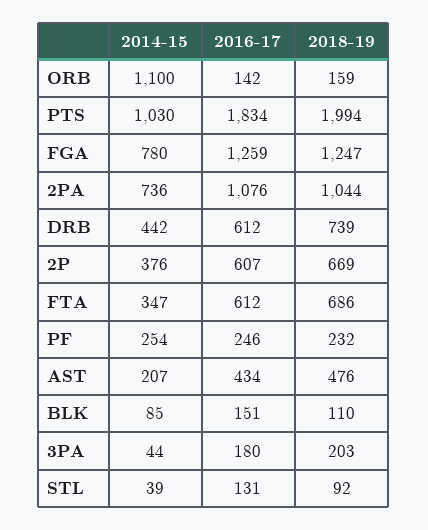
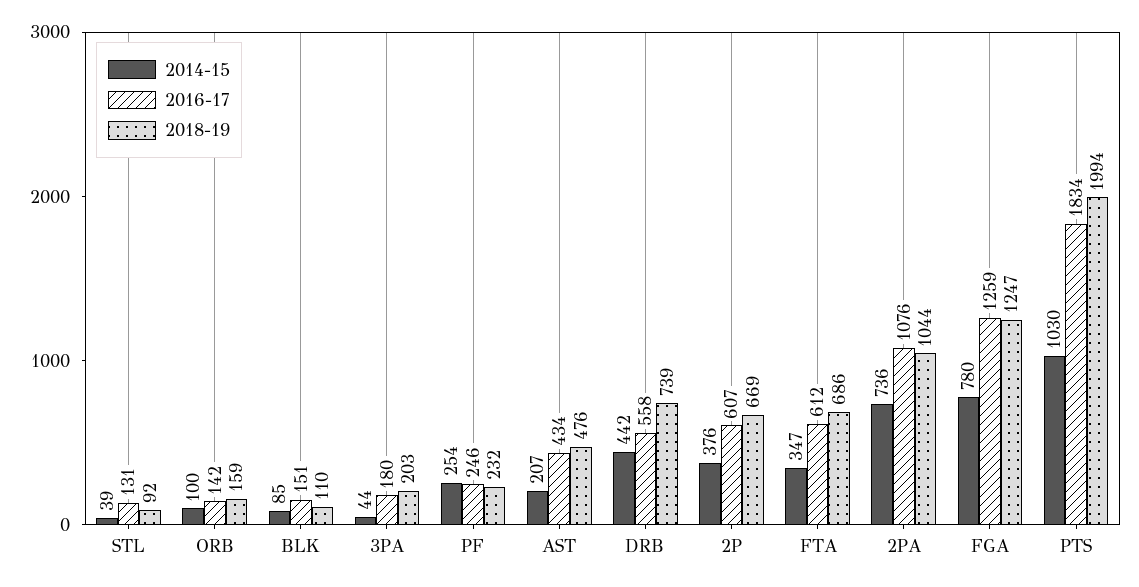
2014-15, ORB: 1100 -> 100
2016-17, DRB: 612 -> 558

